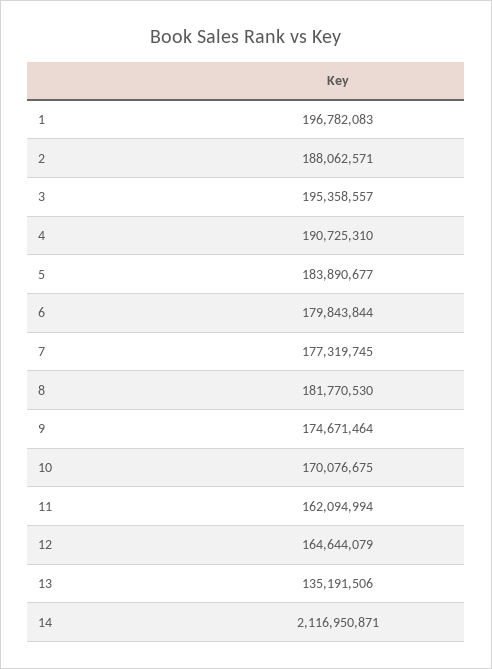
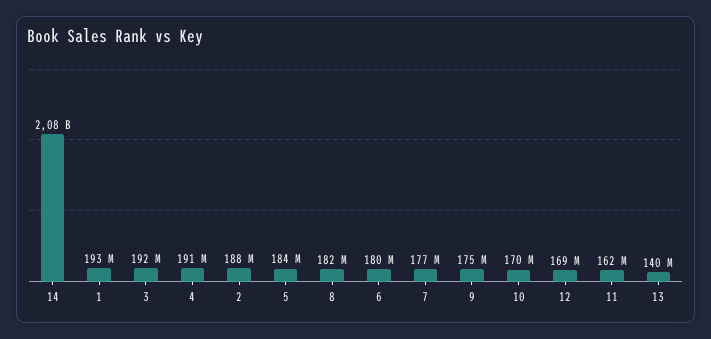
1: 196782083 -> 193000000
3: 195358557 -> 192000000
12: 164644079 -> 169000000
13: 135191506 -> 140000000
14: 2116950871 -> 2080000000

